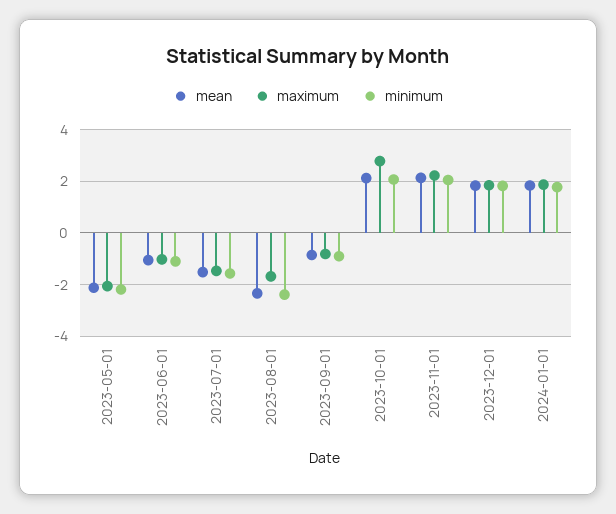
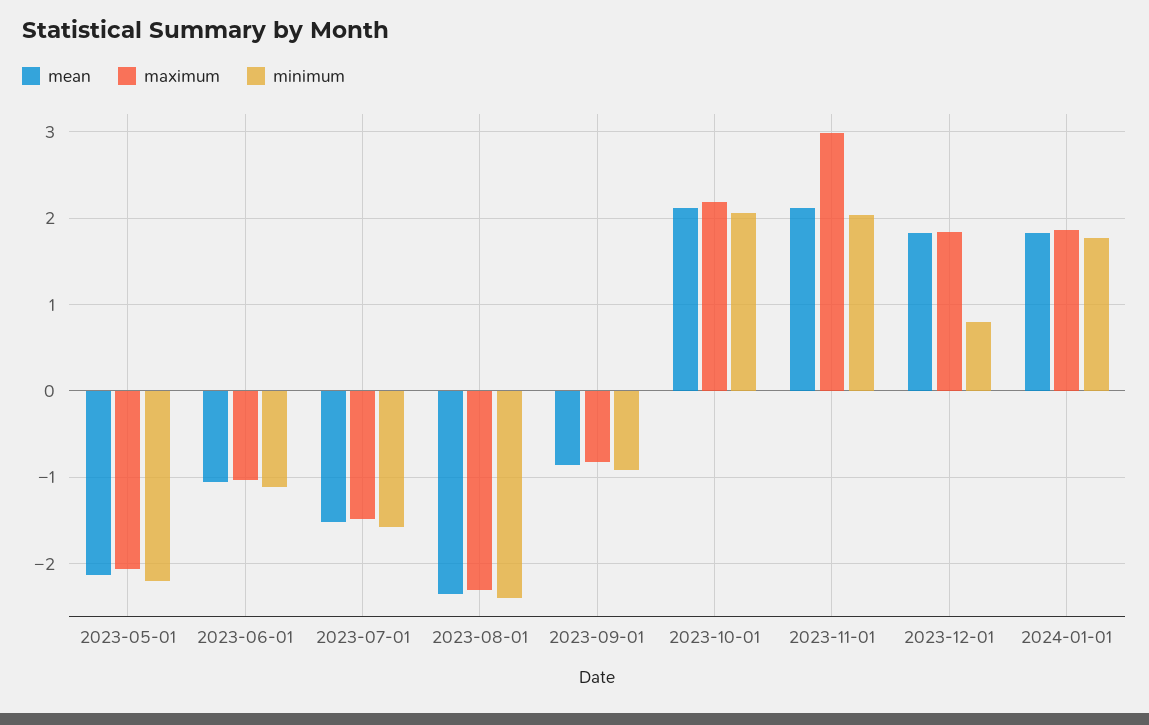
maximum, 2023-08-01: -1.75 -> -2.3
maximum, 2023-10-01: 2.75 -> 2.2
maximum, 2023-11-01: 2.25 -> 3
minimum, 2023-12-01: 1.75 -> 0.8

